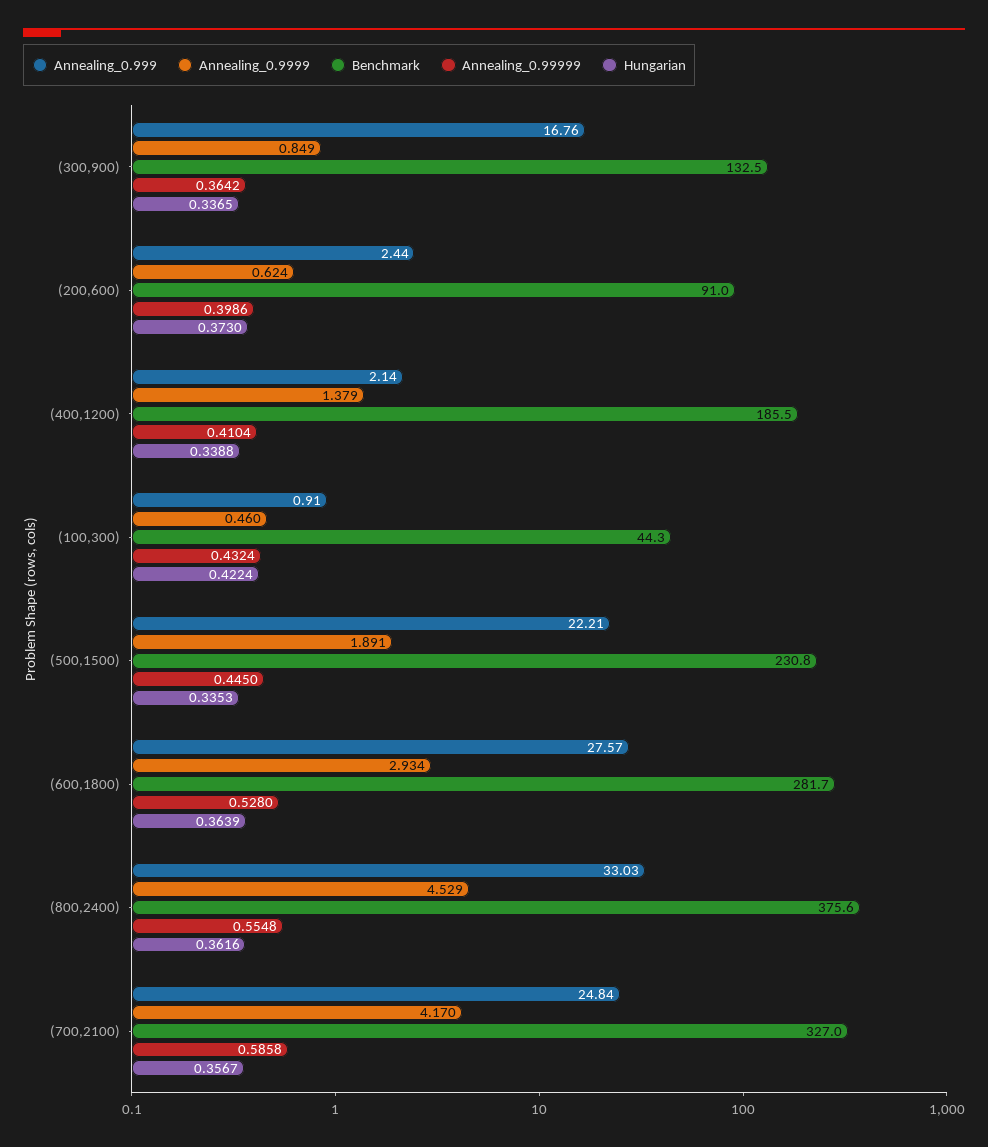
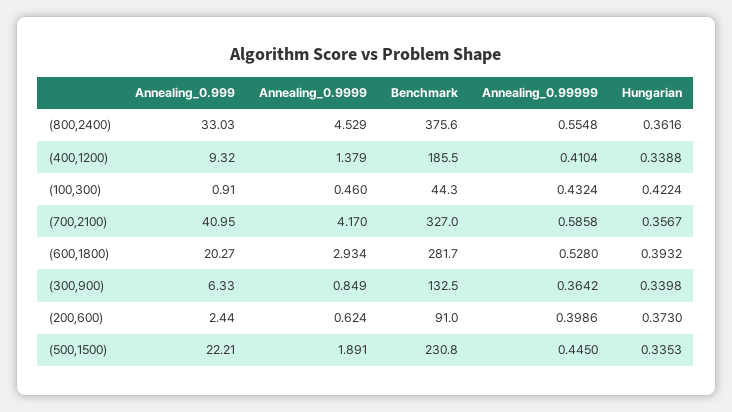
Annealing_0.999, (300,900): 16.76 -> 6.33
Hungarian, (300,900): 0.3365 -> 0.3398
Annealing_0.999, (400,1200): 2.14 -> 9.32
Annealing_0.999, (600,1800): 27.57 -> 20.27
Hungarian, (600,1800): 0.3639 -> 0.3932
Annealing_0.999, (700,2100): 24.84 -> 40.95

